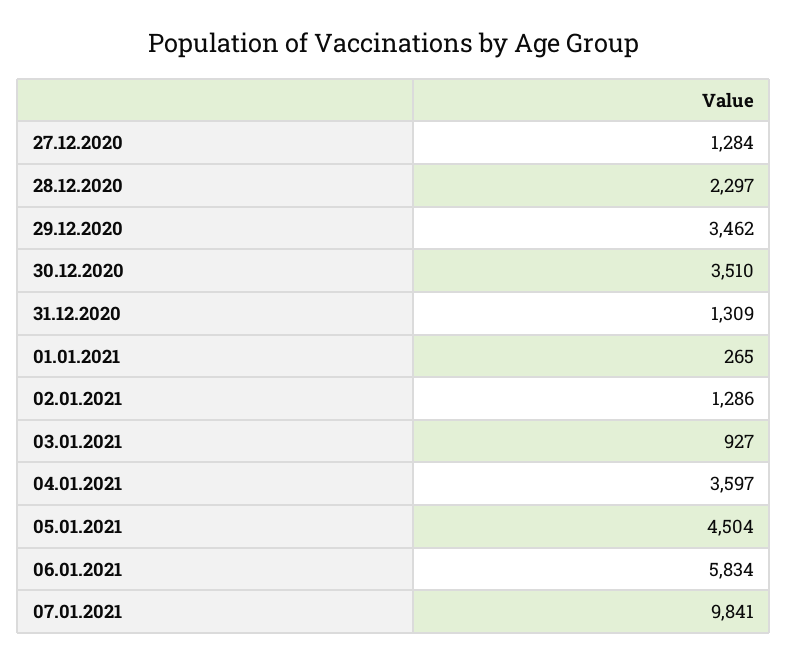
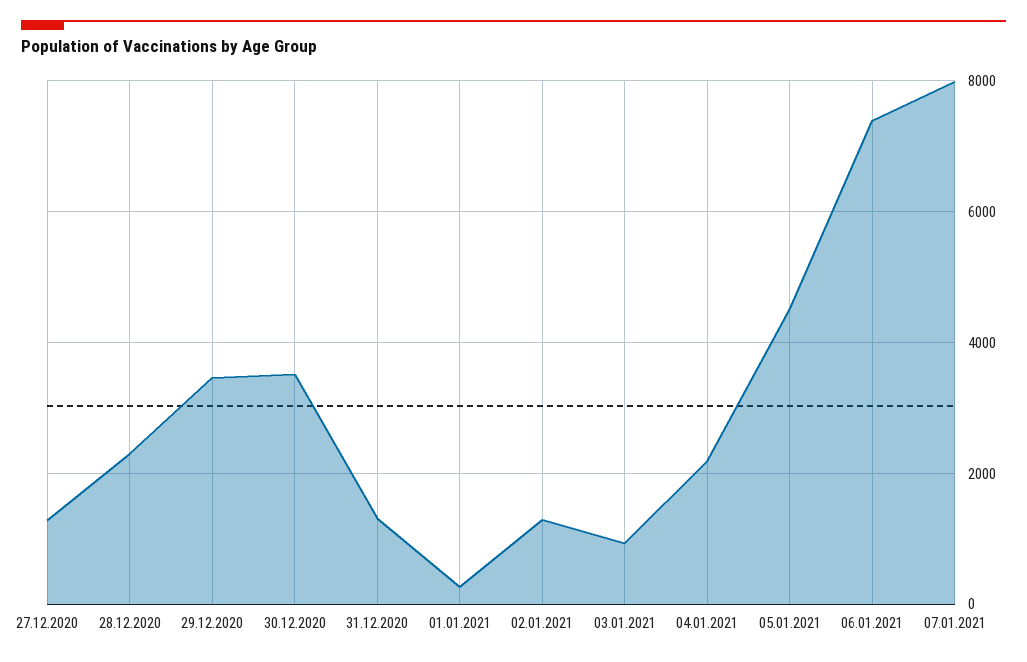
04.01.2021: 3597 -> 2200
06.01.2021: 5834 -> 7400
07.01.2021: 9841 -> 8000

